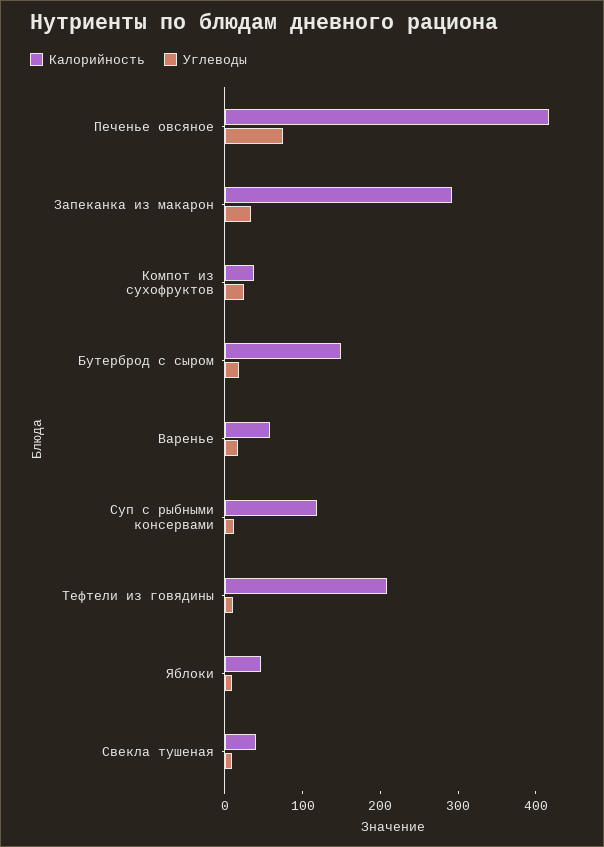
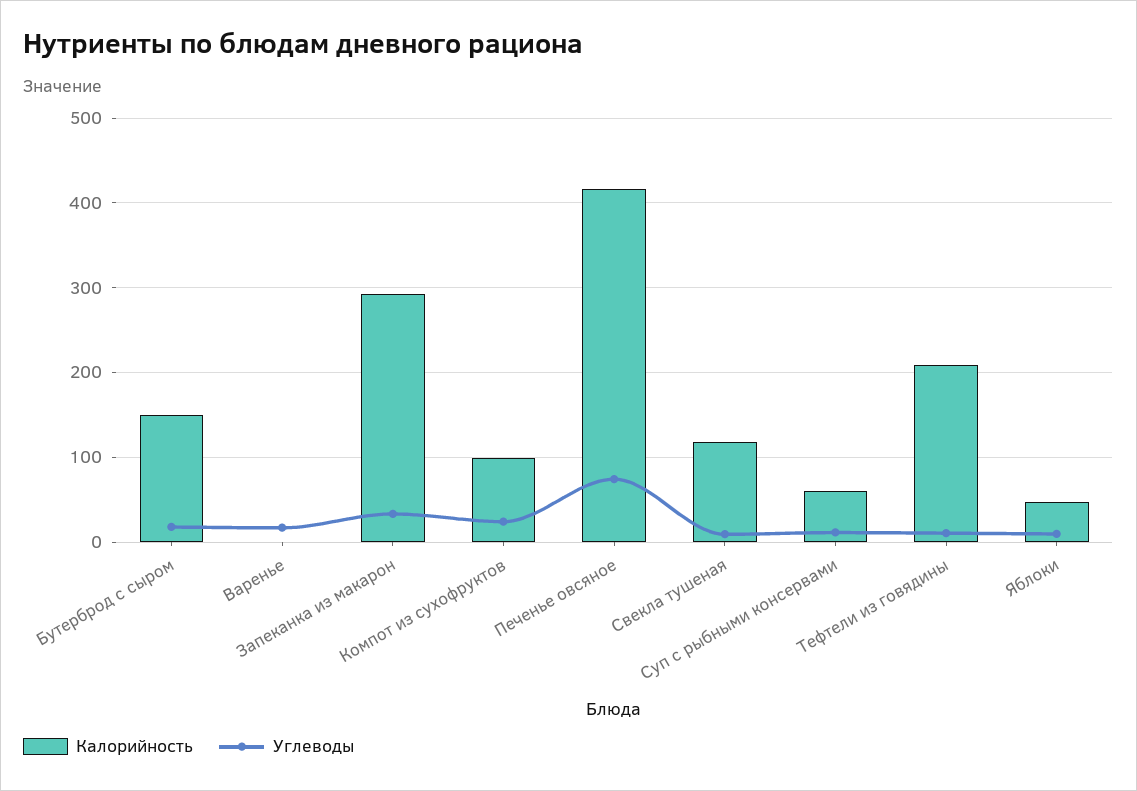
Калорийность, Компот из сухофруктов: 40 -> 100
Калорийность, Варенье: 60 -> 0
Калорийность, Суп с рыбными консервами: 120 -> 60
Калорийность, Свекла тушеная: 40 -> 120

